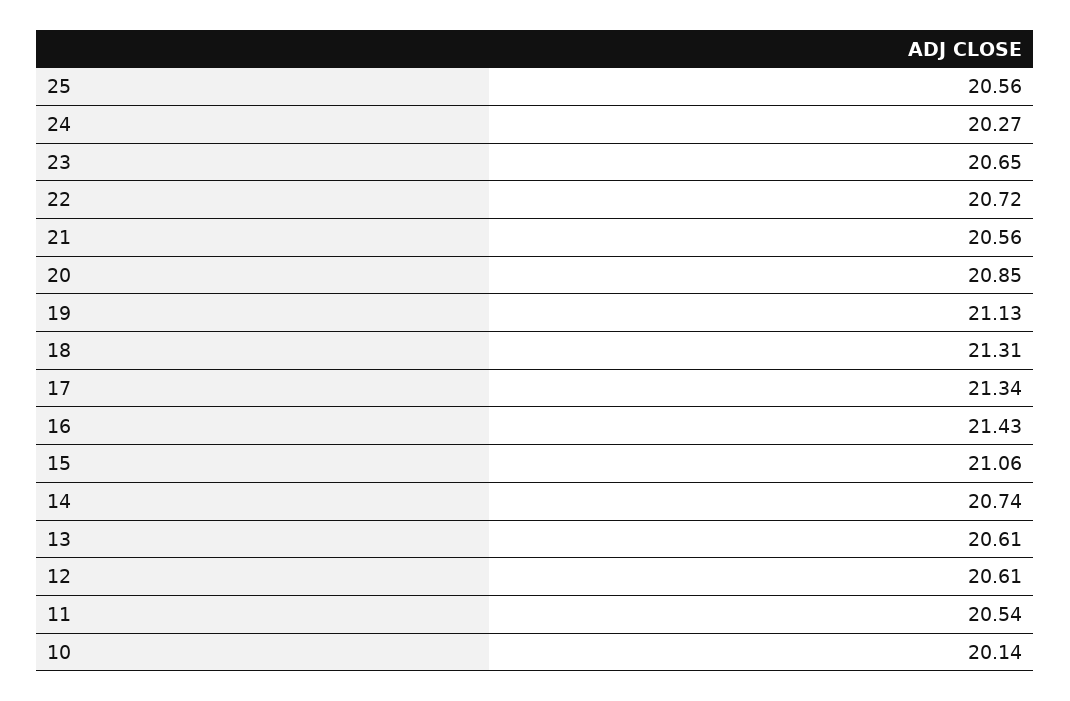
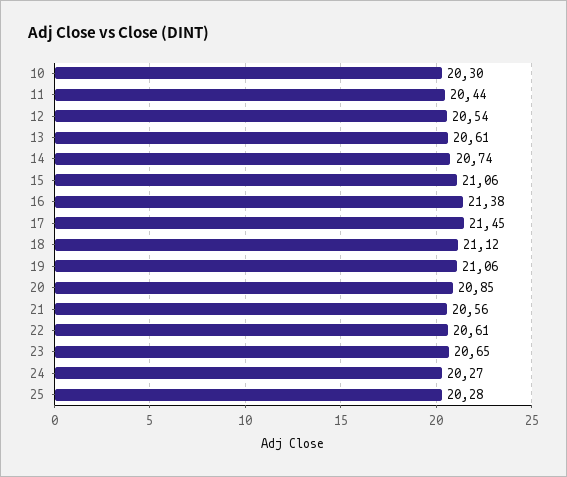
25: 20.56 -> 20.28
22: 20.72 -> 20.61
19: 21.13 -> 21.06
18: 21.31 -> 21.12
17: 21.34 -> 21.45
16: 21.43 -> 21.38
12: 20.61 -> 20.54
11: 20.54 -> 20.44
10: 20.14 -> 20.3

